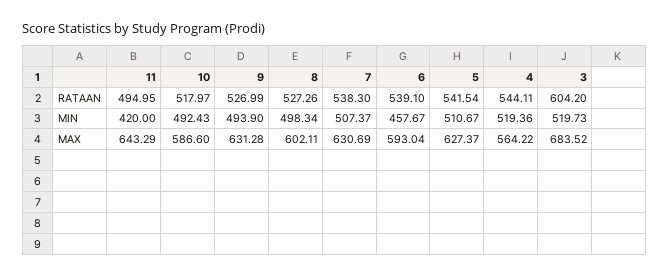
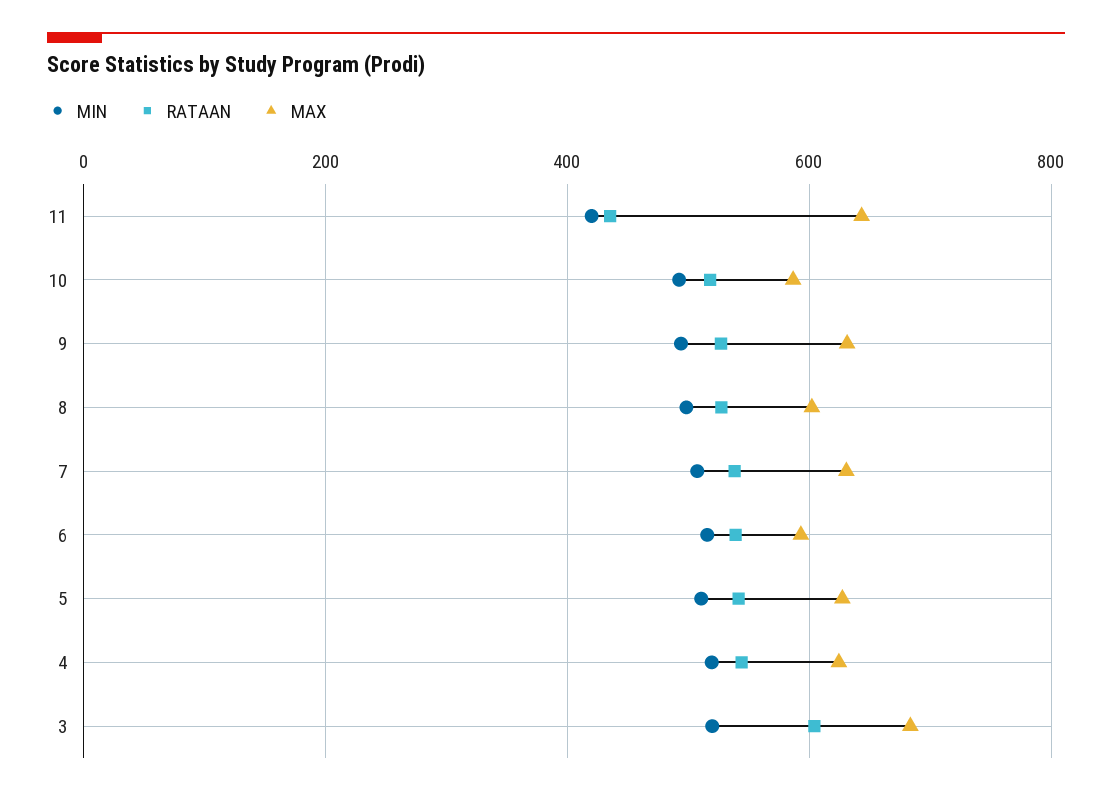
RATAAN, 11: 494.95 -> 440
MIN, 6: 457.67 -> 520
MAX, 4: 564.22 -> 620

